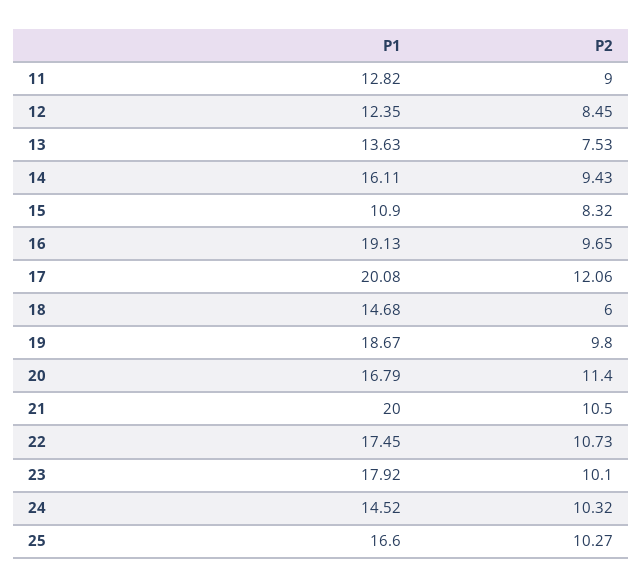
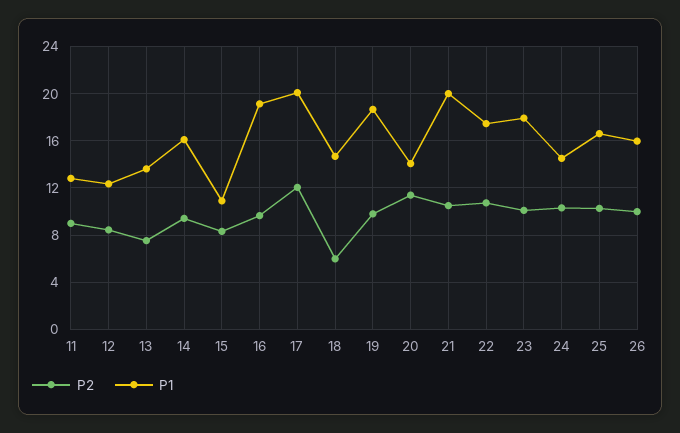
P1, 20: 16.79 -> 14
P2, 26: none -> 10
P1, 26: none -> 16

